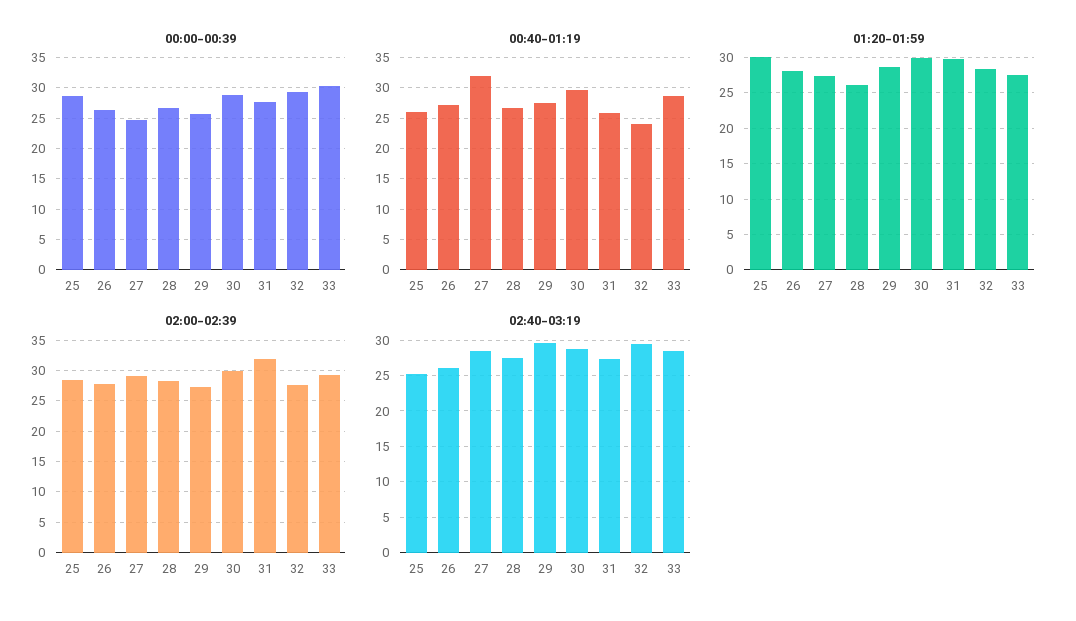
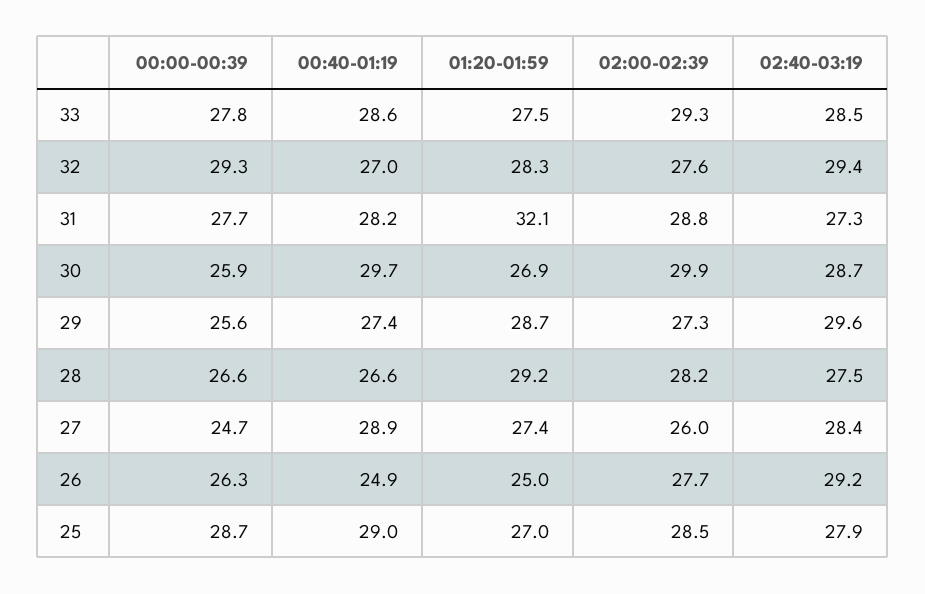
00:00-00:39, 30: 29 -> 25.9
00:00-00:39, 33: 30 -> 27.8
00:40-01:19, 25: 26 -> 29
00:40-01:19, 26: 27 -> 24.9
00:40-01:19, 27: 32 -> 28.9
00:40-01:19, 31: 26 -> 28.2
00:40-01:19, 32: 24 -> 27
01:20-01:59, 25: 30 -> 27
01:20-01:59, 26: 28 -> 25
01:20-01:59, 28: 26 -> 29.2
01:20-01:59, 30: 30 -> 26.9
01:20-01:59, 31: 30 -> 32.1
02:00-02:39, 27: 29 -> 26
02:00-02:39, 31: 32 -> 28.8
02:40-03:19, 25: 25 -> 27.9
02:40-03:19, 26: 26 -> 29.2

